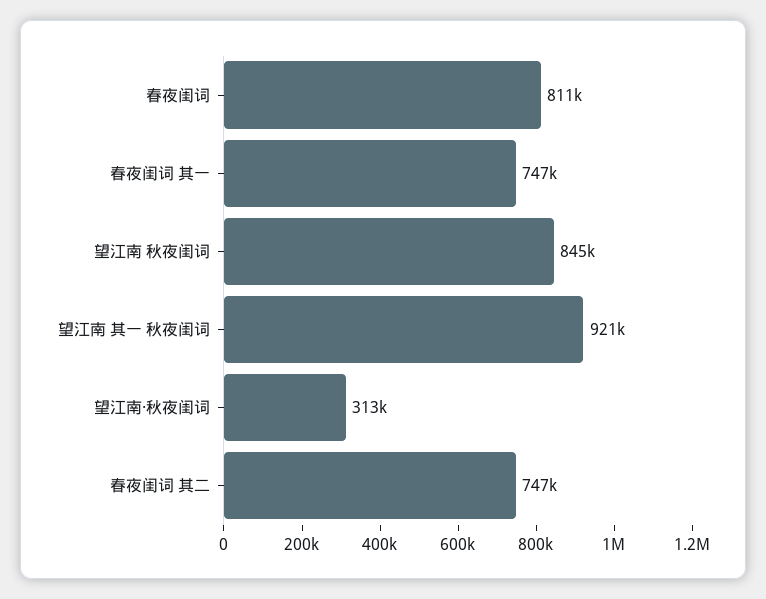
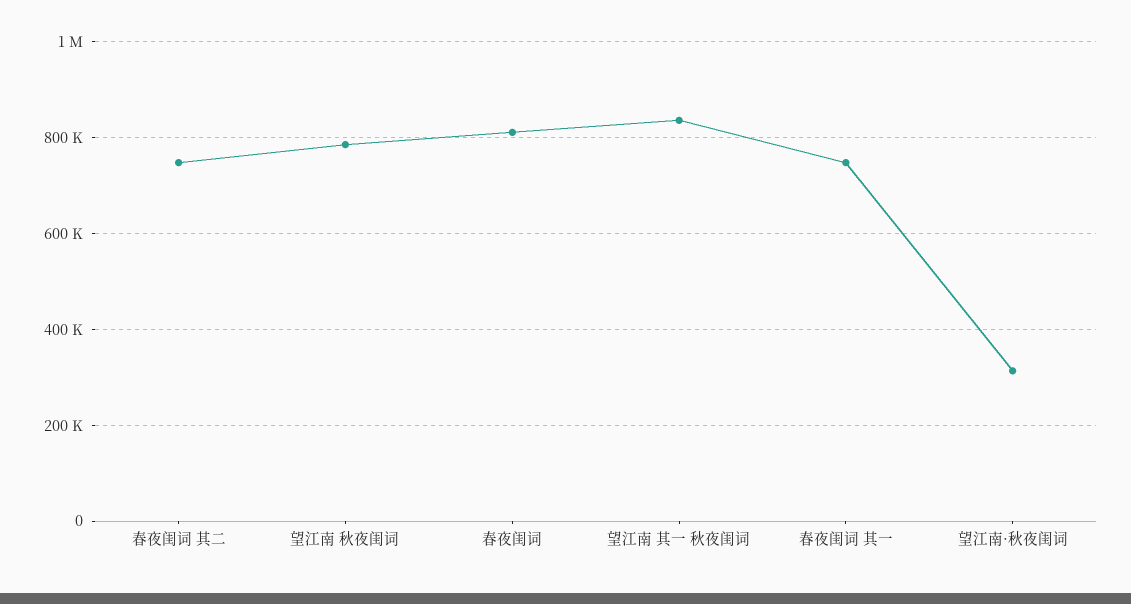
望江南 秋夜闺词: 845000 -> 780000
望江南 其一 秋夜闺词: 921000 -> 840000

